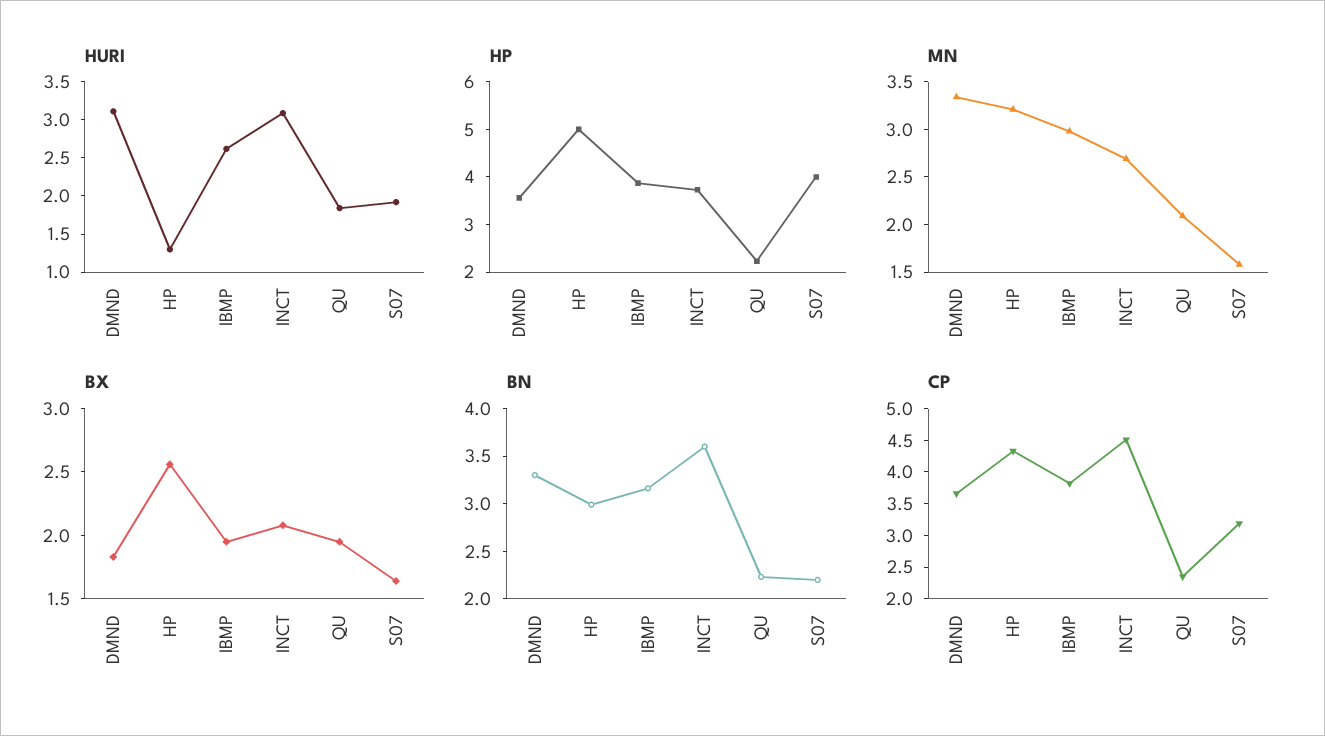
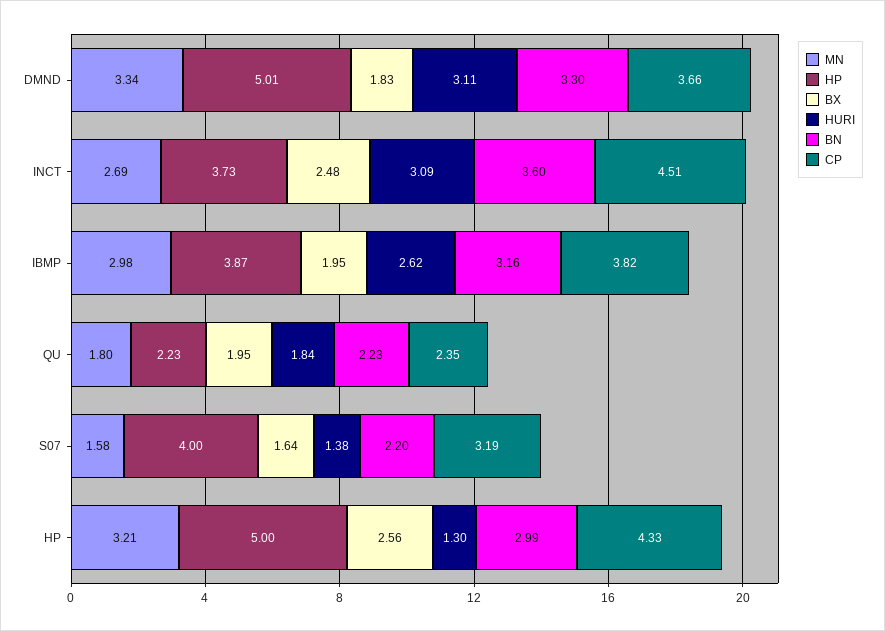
HURI, S07: 2 -> 1.38
HP, DMND: 3.6 -> 5.01
MN, QU: 2.1 -> 1.8
BX, INCT: 2.1 -> 2.48

